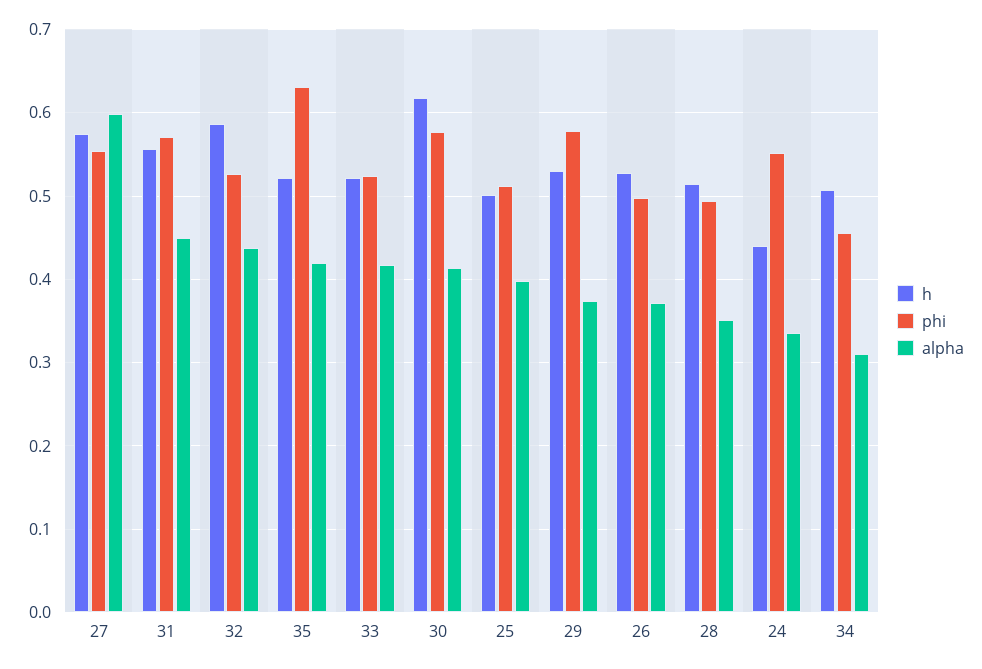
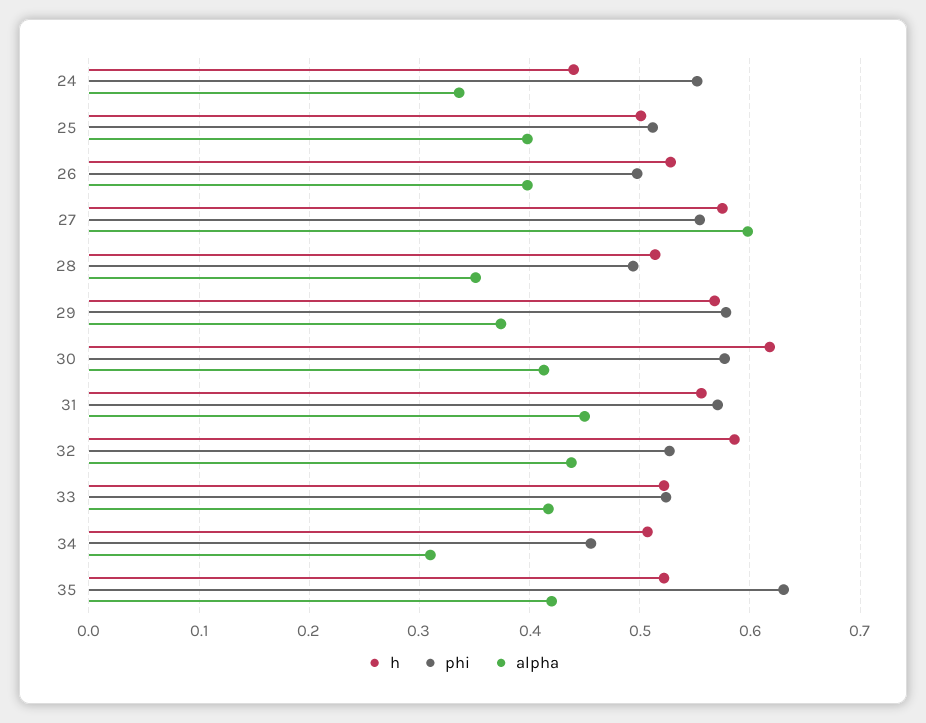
h, 29: 0.53 -> 0.57
alpha, 26: 0.37 -> 0.4

